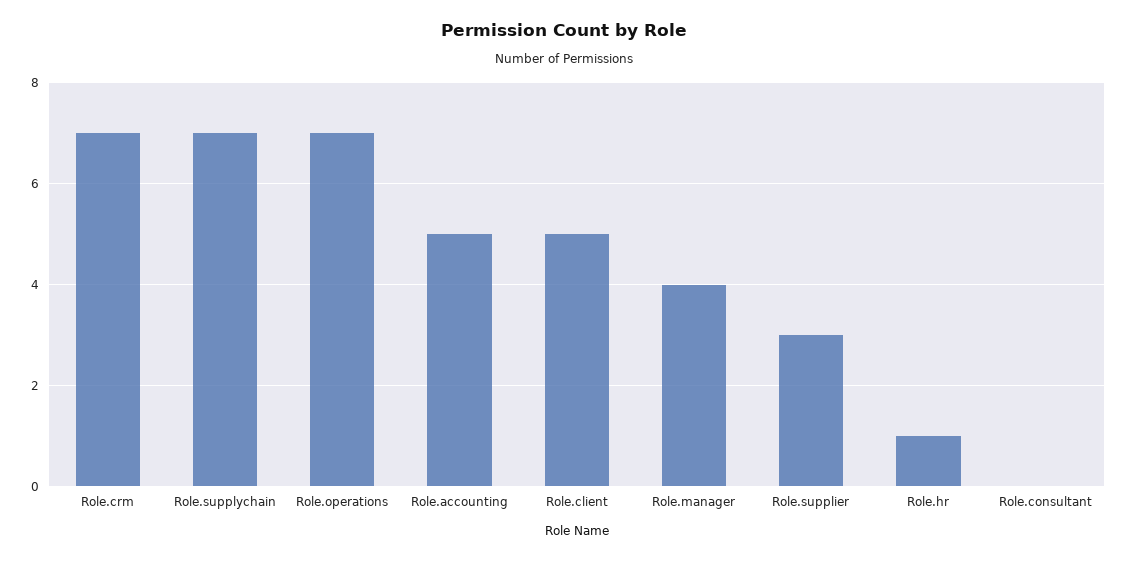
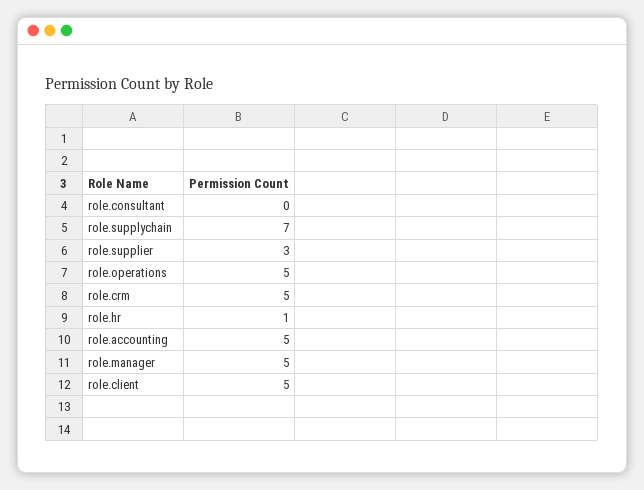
Role.crm: 7 -> 5
Role.operations: 7 -> 5
Role.manager: 4 -> 5

